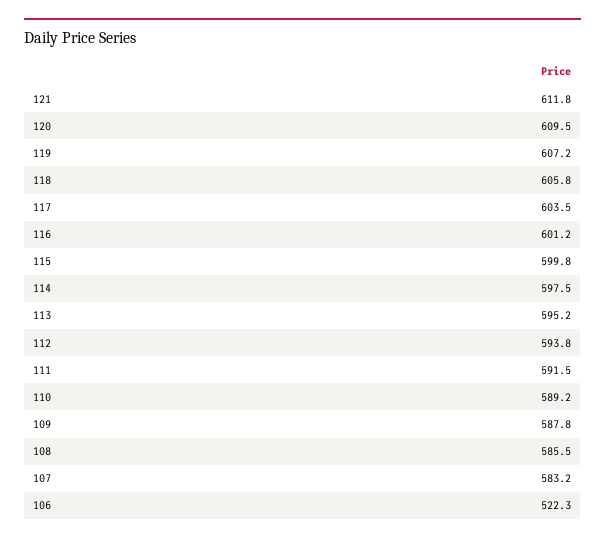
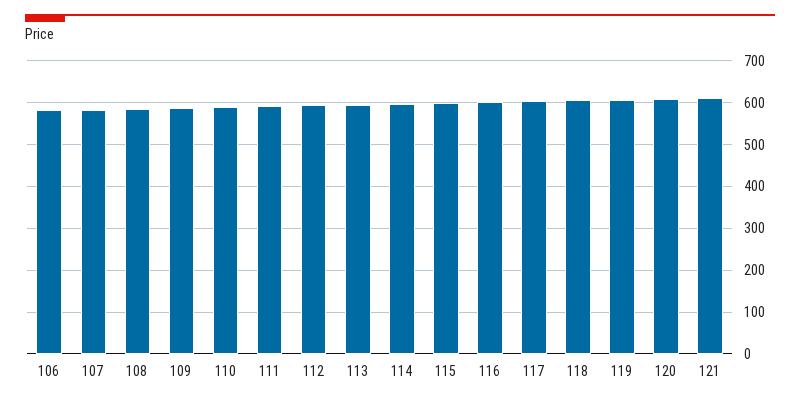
106: 522.3 -> 580

